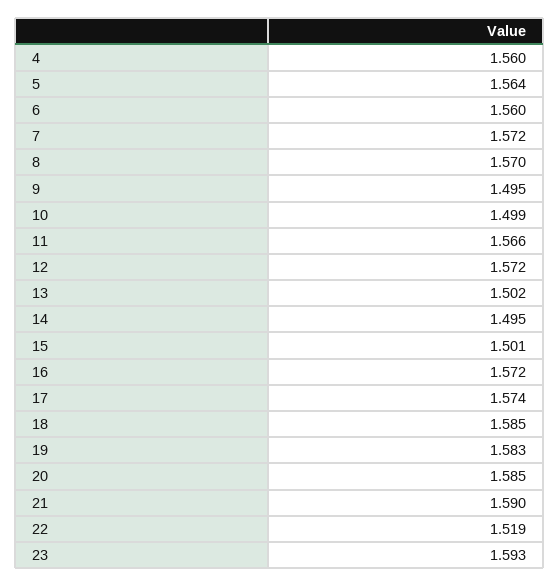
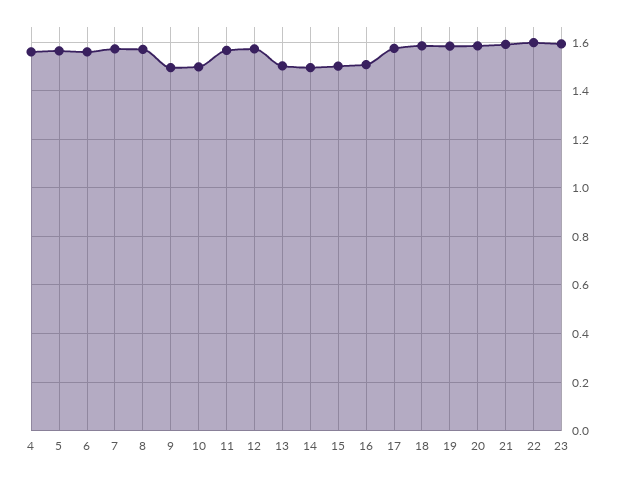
16: 1.572 -> 1.5
22: 1.519 -> 1.6

